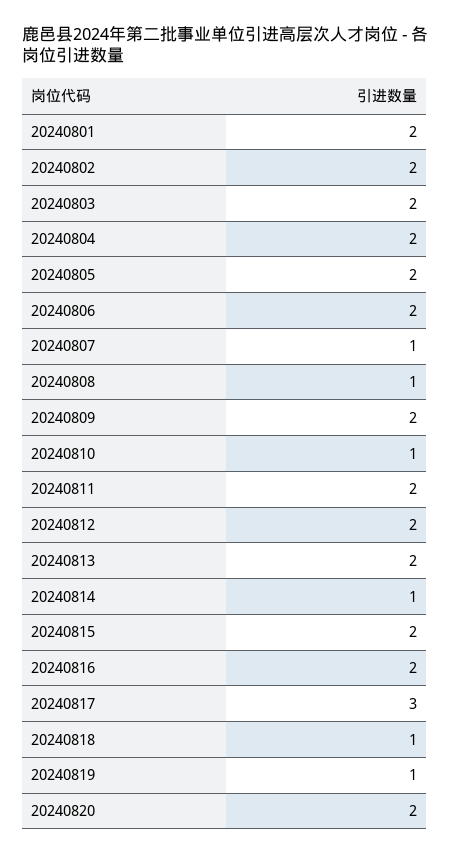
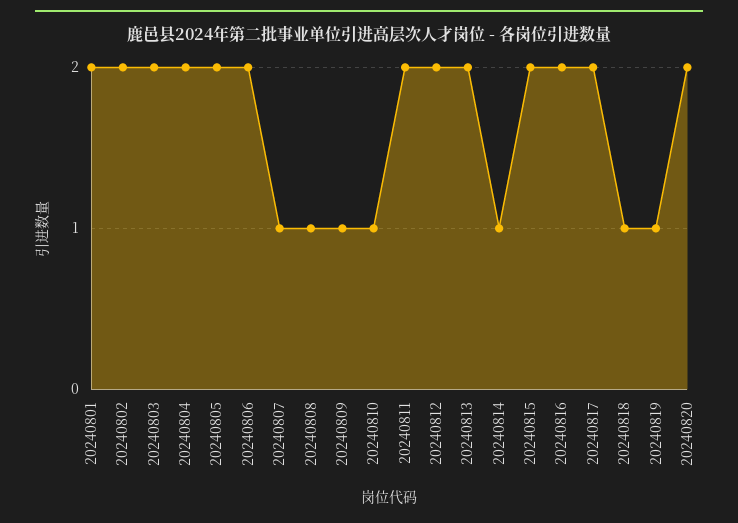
20240809: 2 -> 1
20240817: 3 -> 2

